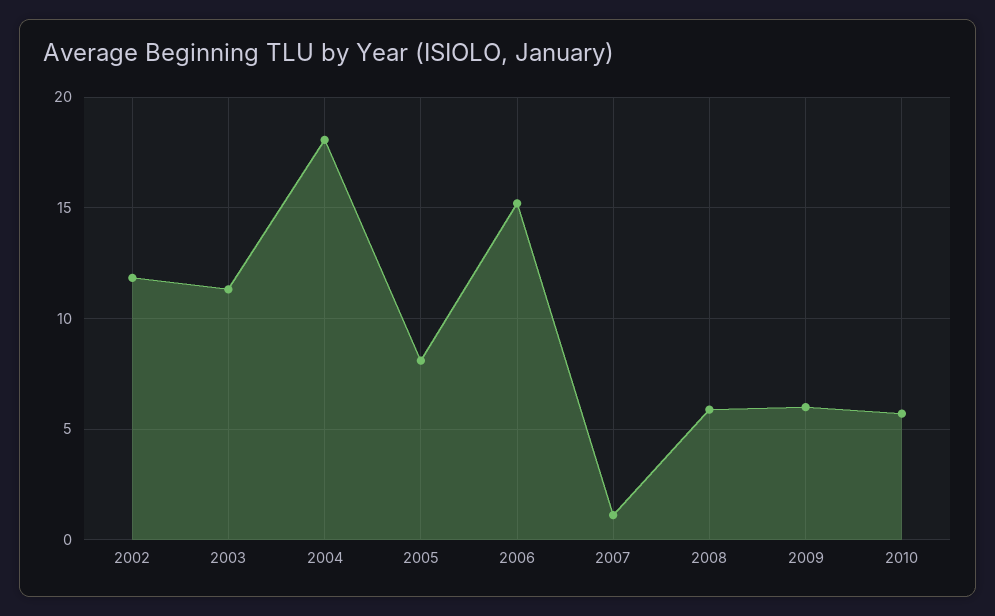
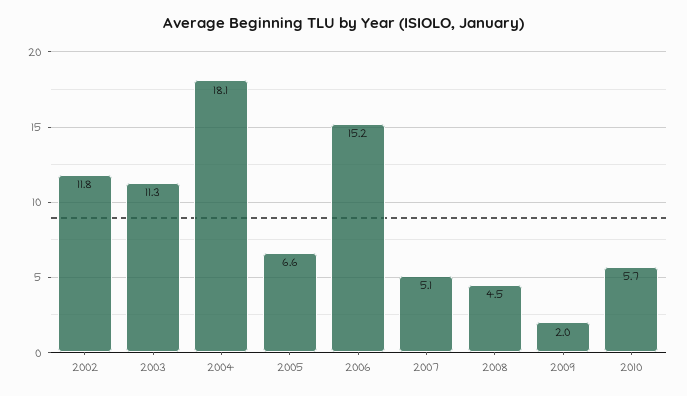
2005: 8 -> 6.6
2007: 1 -> 5.1
2008: 6 -> 4.5
2009: 6 -> 2

